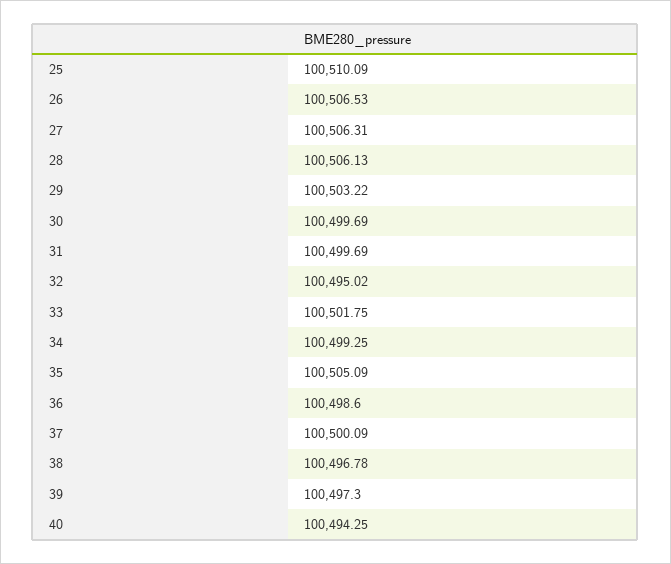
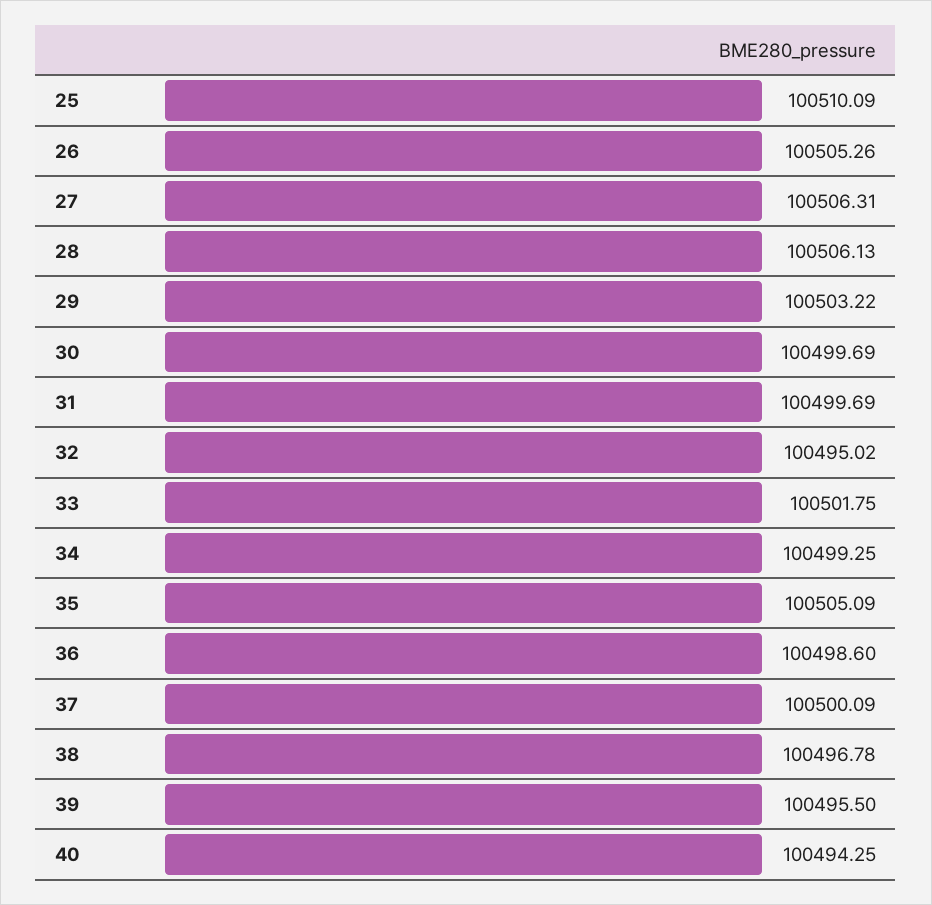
26: 100506.53 -> 100505.26
39: 100497.3 -> 100495.5

